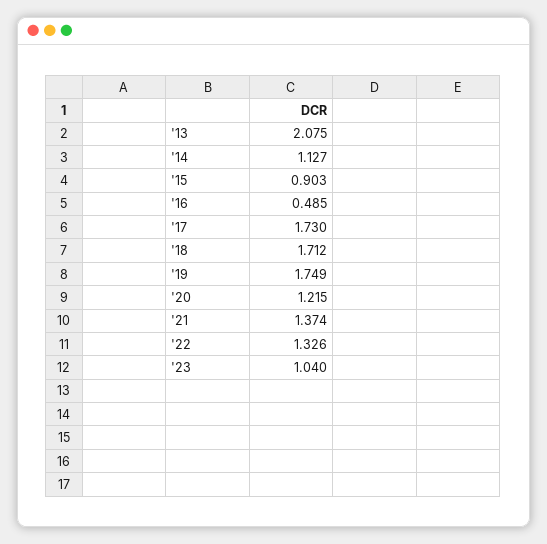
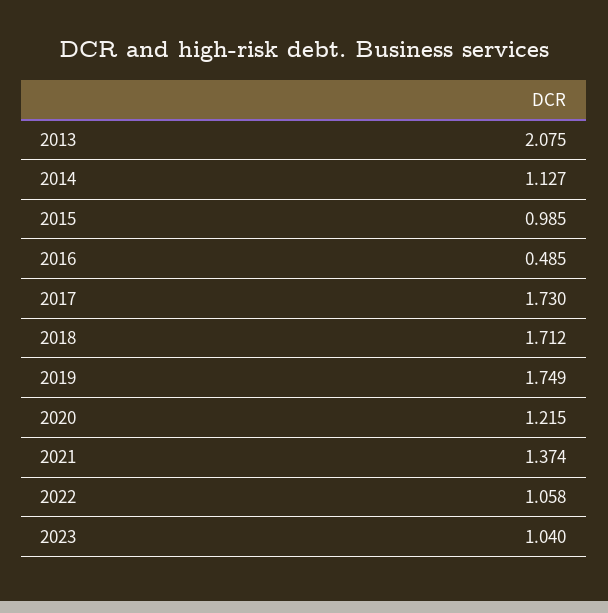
'15: 0.903 -> 0.985
'22: 1.326 -> 1.058

